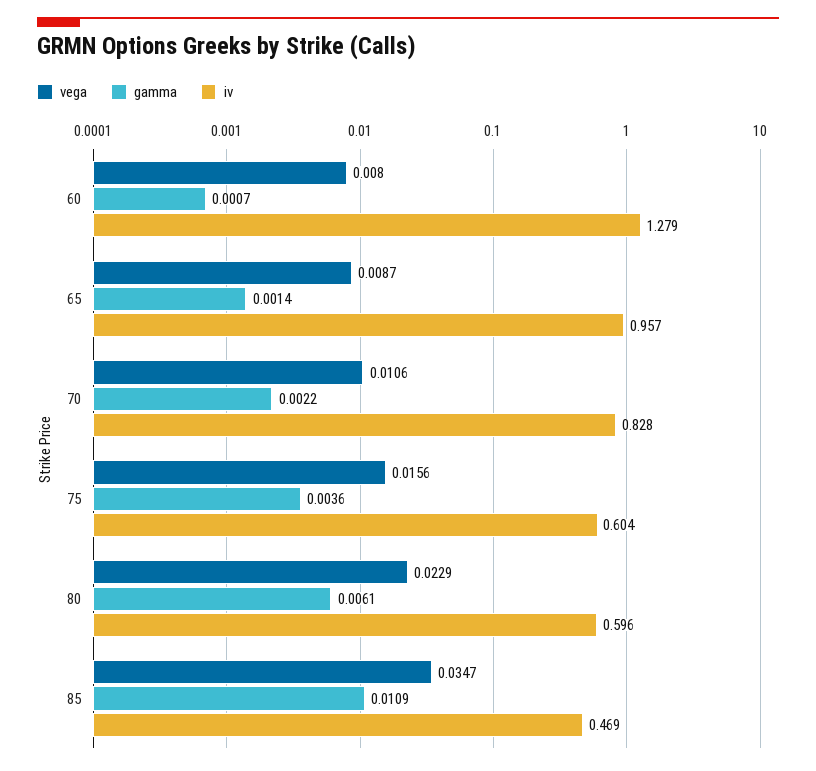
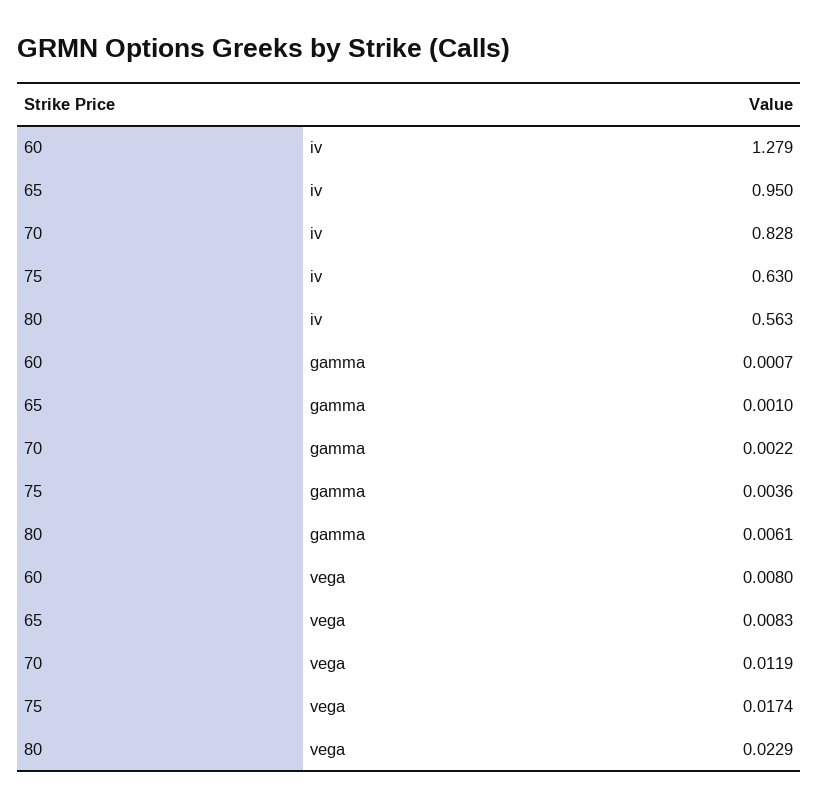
vega, 65: 0.0087 -> 0.0083
gamma, 65: 0.0014 -> 0.001
iv, 65: 0.957 -> 0.95
vega, 70: 0.0106 -> 0.0119
vega, 75: 0.0156 -> 0.0174
iv, 75: 0.604 -> 0.63
iv, 80: 0.596 -> 0.563
vega, 85: 0.0347 -> none
gamma, 85: 0.0109 -> none
iv, 85: 0.469 -> none

